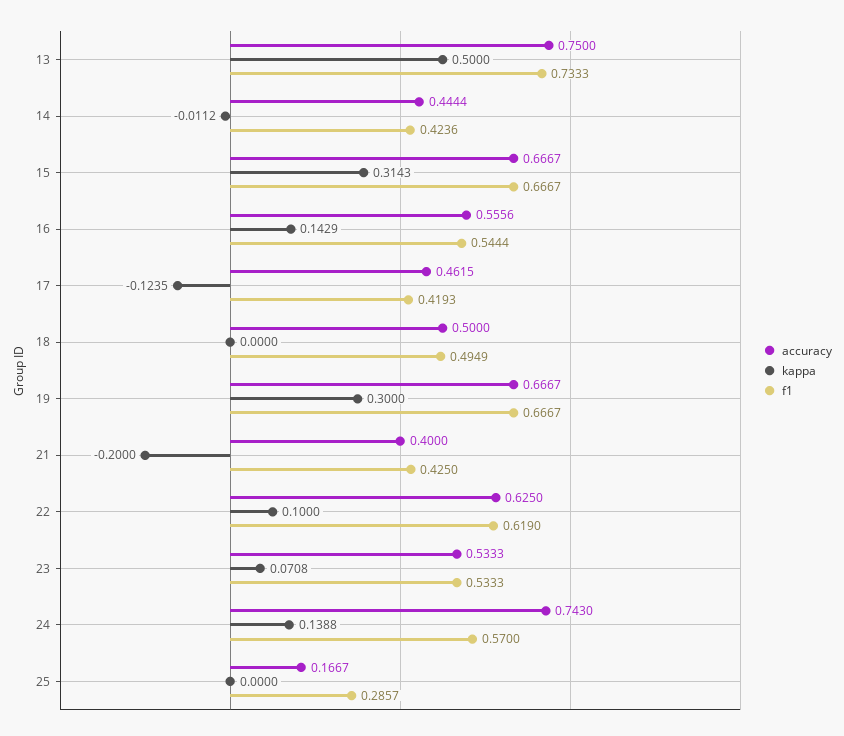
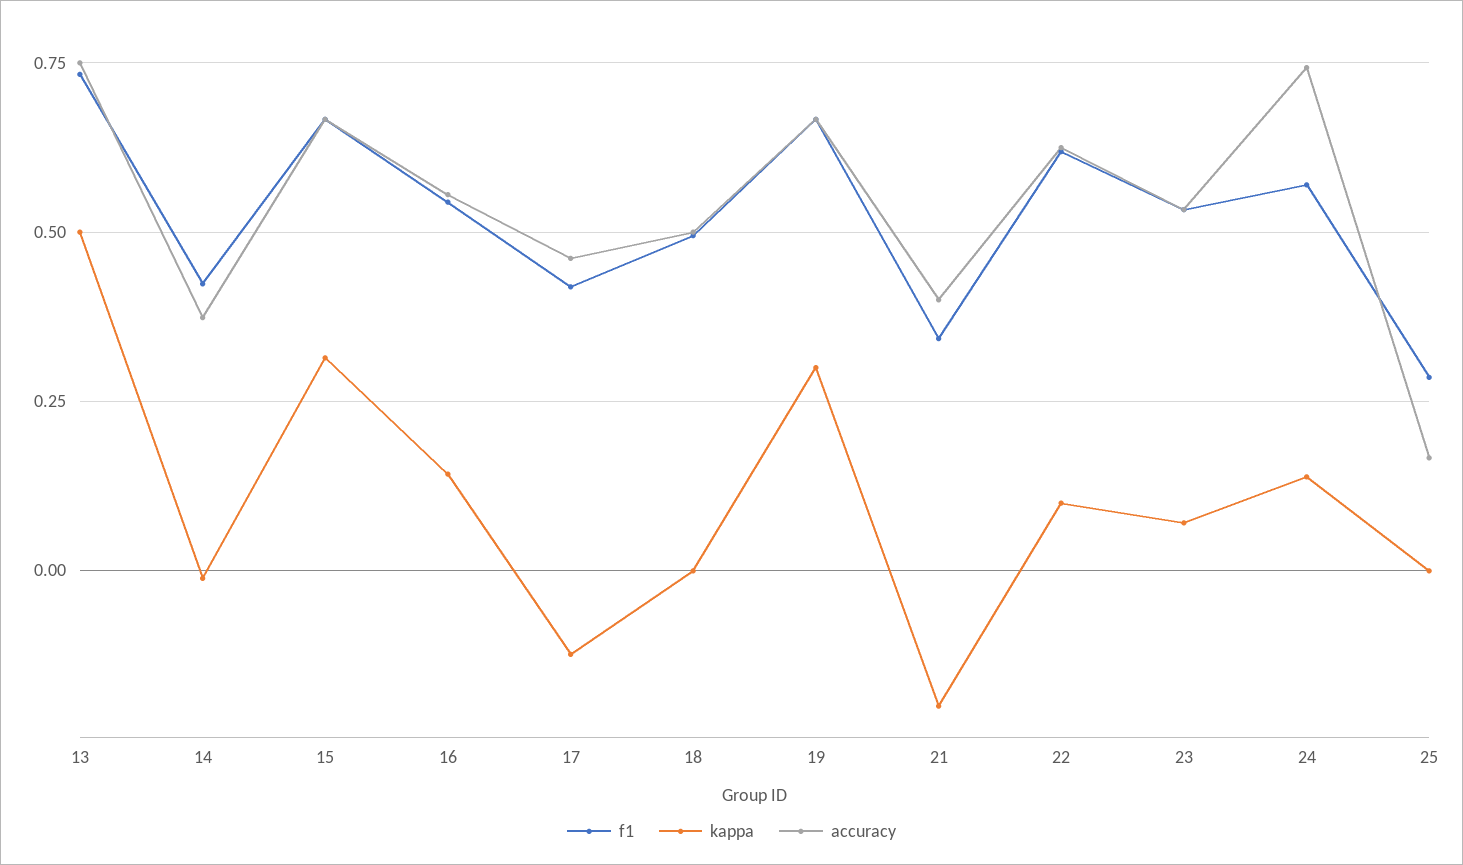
accuracy, 14: 0.4444 -> 0.375
f1, 21: 0.425 -> 0.35

